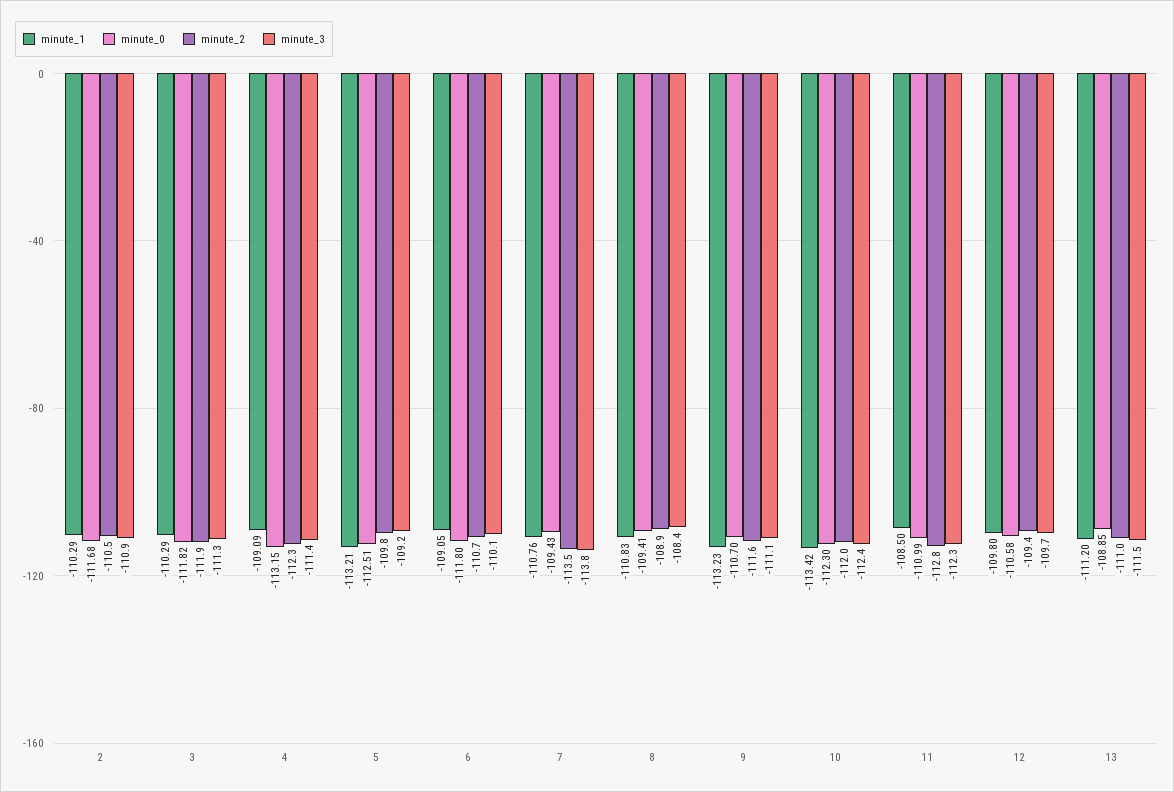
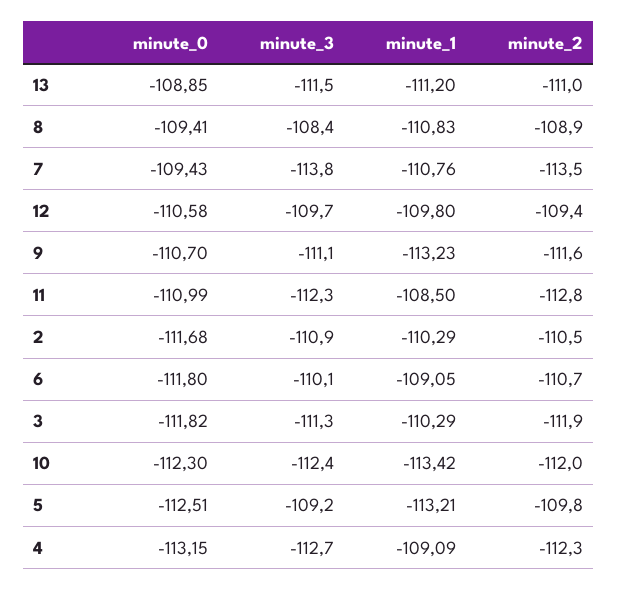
minute_3, 4: -111.4 -> -112.7

